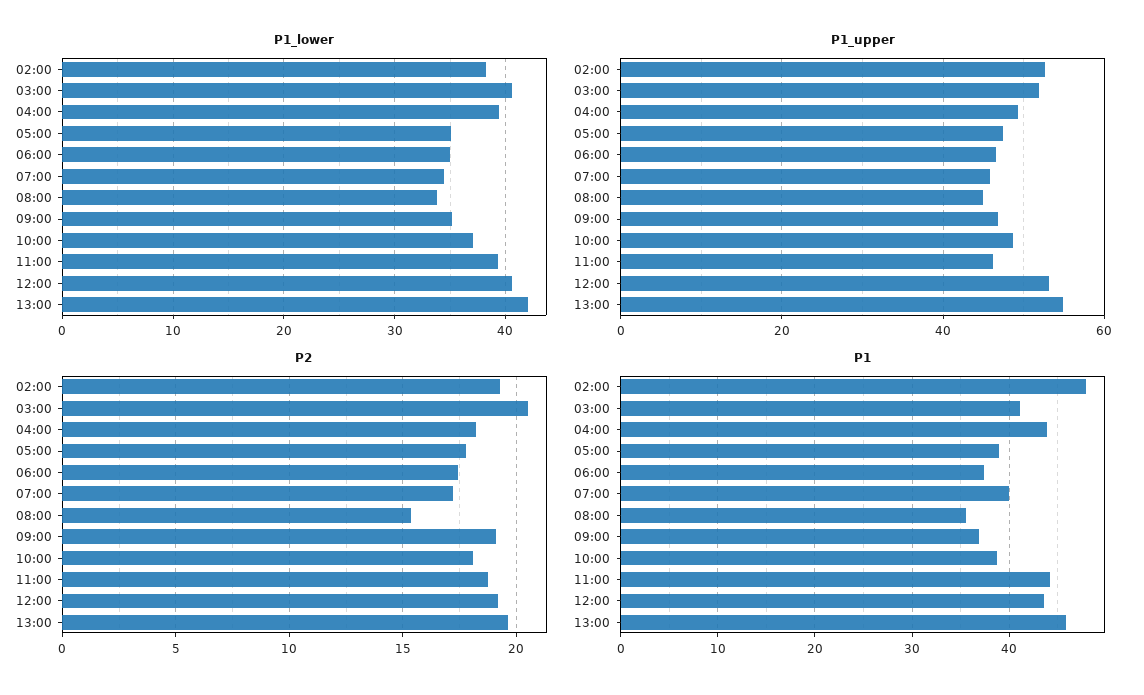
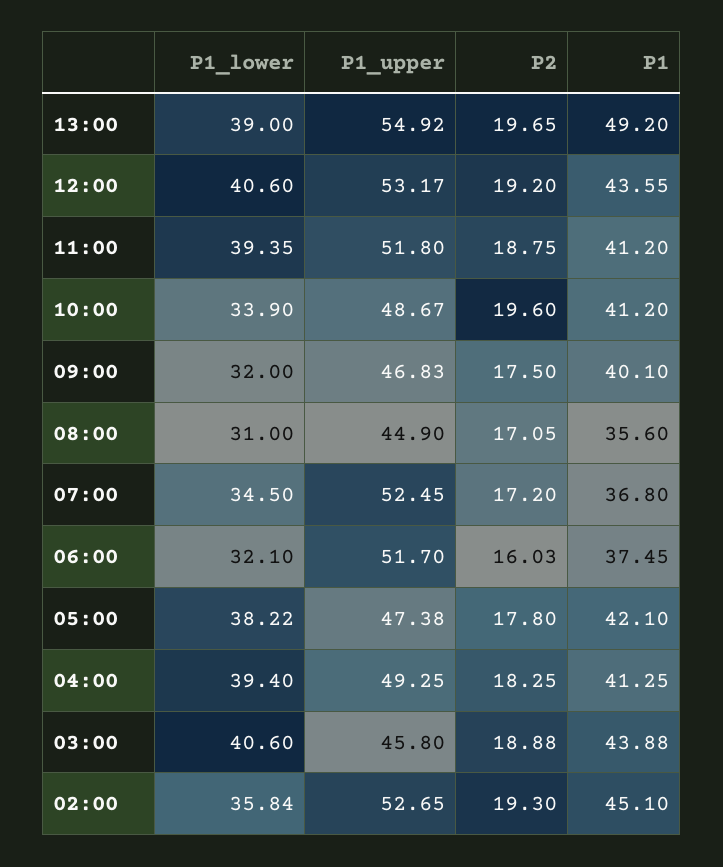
P1_lower, 02:00: 38 -> 35.84
P1_lower, 05:00: 35 -> 38.22
P1_lower, 06:00: 35 -> 32.1
P1_lower, 08:00: 34 -> 31
P1_lower, 09:00: 35 -> 32
P1_lower, 10:00: 37 -> 33.9
P1_lower, 13:00: 42 -> 39
P1_upper, 03:00: 52 -> 45.8
P1_upper, 06:00: 46 -> 51.7
P1_upper, 07:00: 46 -> 52.45
P1_upper, 11:00: 46 -> 51.8
P2, 03:00: 20.5 -> 18.88
P2, 06:00: 17.5 -> 16.03
P2, 08:00: 15.5 -> 17.05
P2, 09:00: 19 -> 17.5
P2, 10:00: 18 -> 19.6
P1, 02:00: 48 -> 45.1
P1, 03:00: 41 -> 43.88
P1, 04:00: 44 -> 41.25
P1, 05:00: 39 -> 42.1
P1, 07:00: 40 -> 36.8
P1, 09:00: 37 -> 40.1
P1, 10:00: 39 -> 41.2
P1, 11:00: 44 -> 41.2
P1, 13:00: 46 -> 49.2

